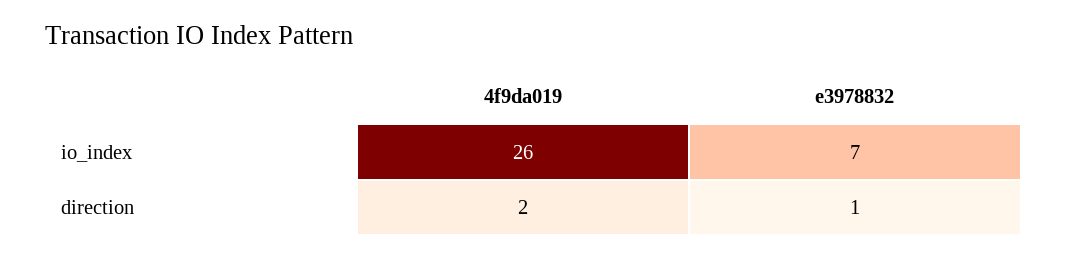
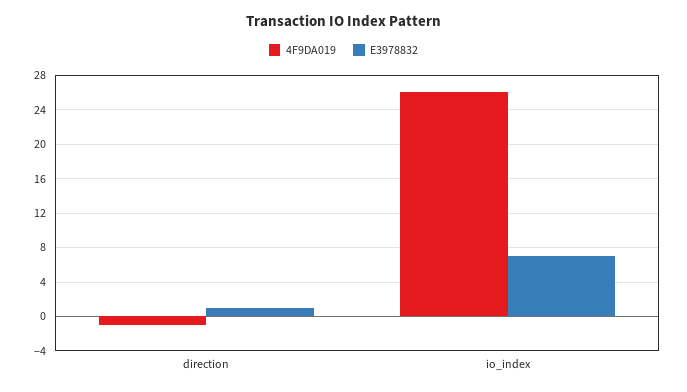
4f9da019, direction: 2 -> -1

